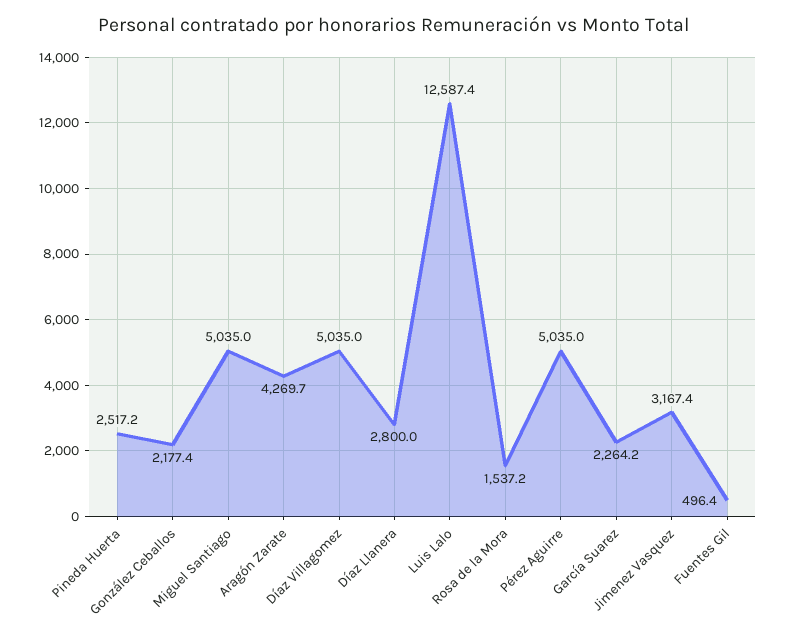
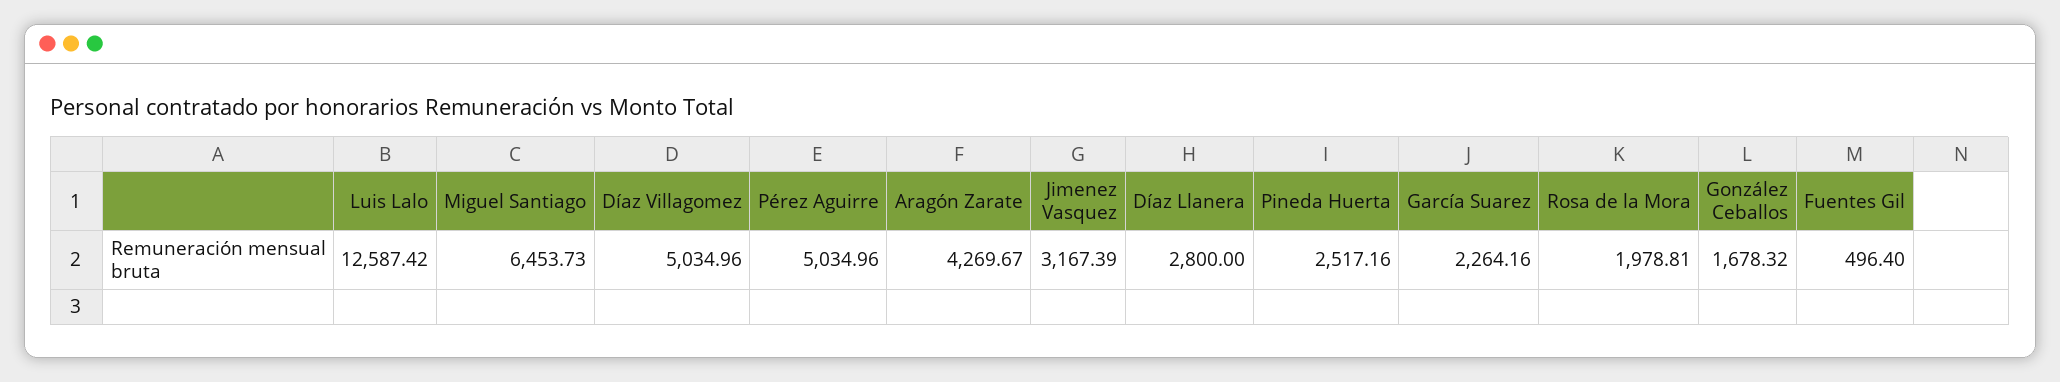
González Ceballos: 2177.4 -> 1678.32
Miguel Santiago: 5035 -> 6453.73
Rosa de la Mora: 1537.2 -> 1978.81

